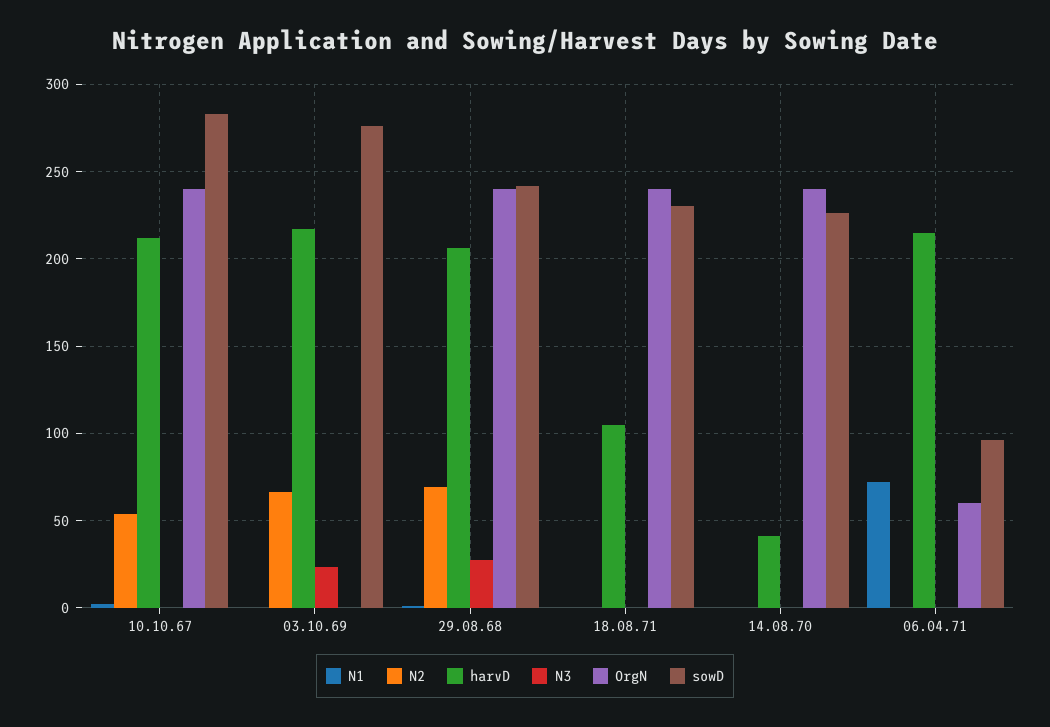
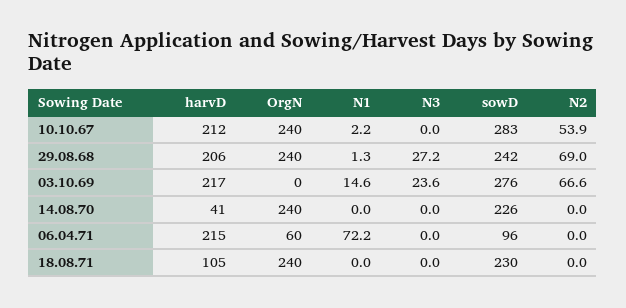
N1, 03.10.69: 0 -> 14.6

